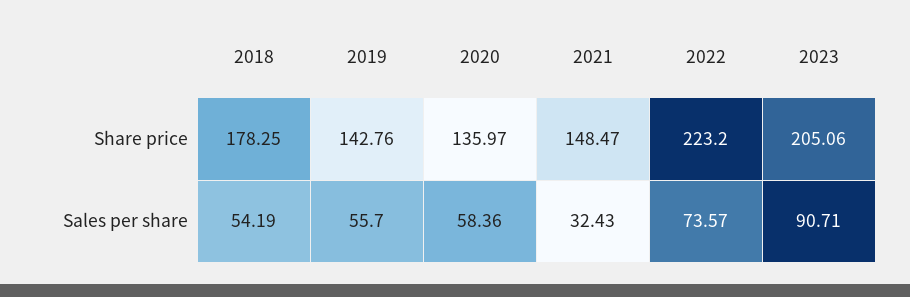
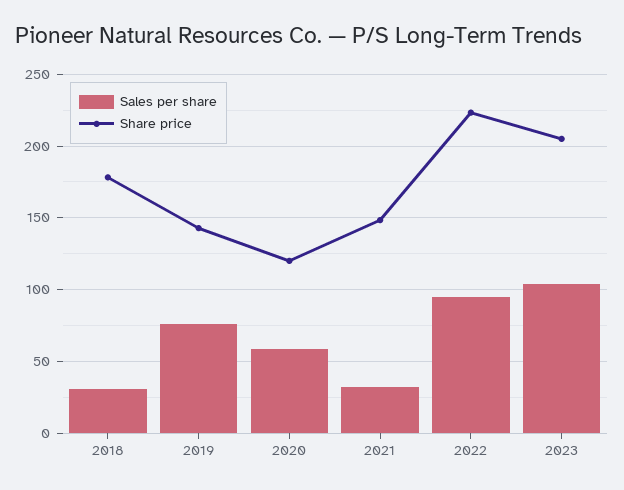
Share price, 2020: 135.97 -> 120
Sales per share, 2018: 54.19 -> 30
Sales per share, 2019: 55.7 -> 75
Sales per share, 2022: 73.57 -> 95
Sales per share, 2023: 90.71 -> 105

